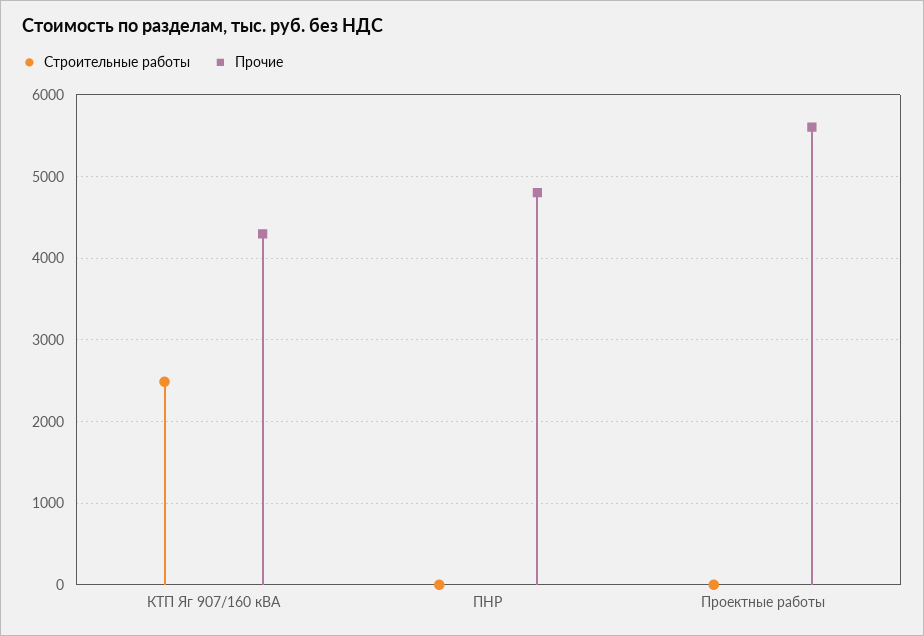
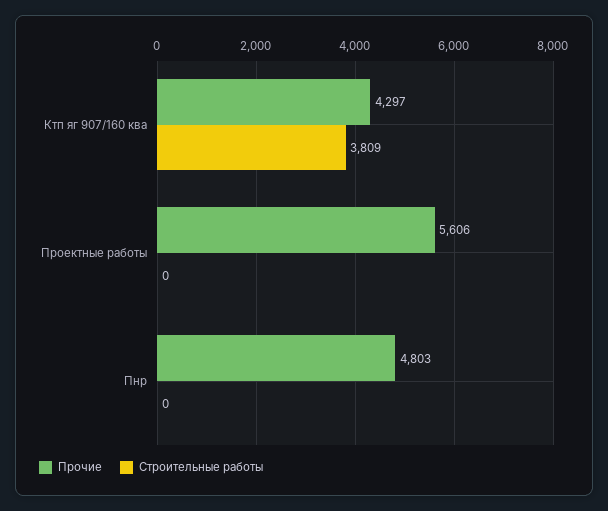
Строительные работы, КТП Яг 907/160 кВА: 2500 -> 3809

